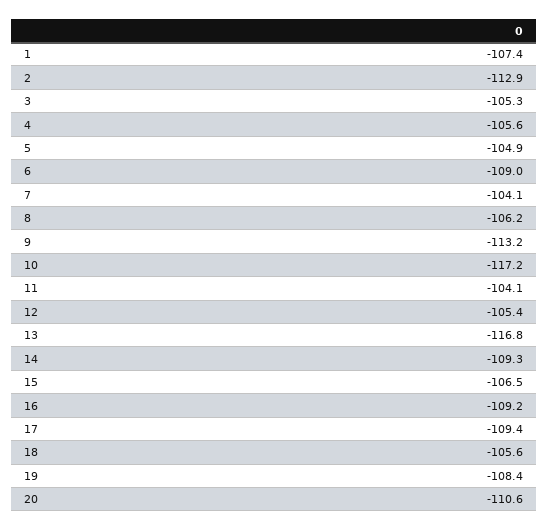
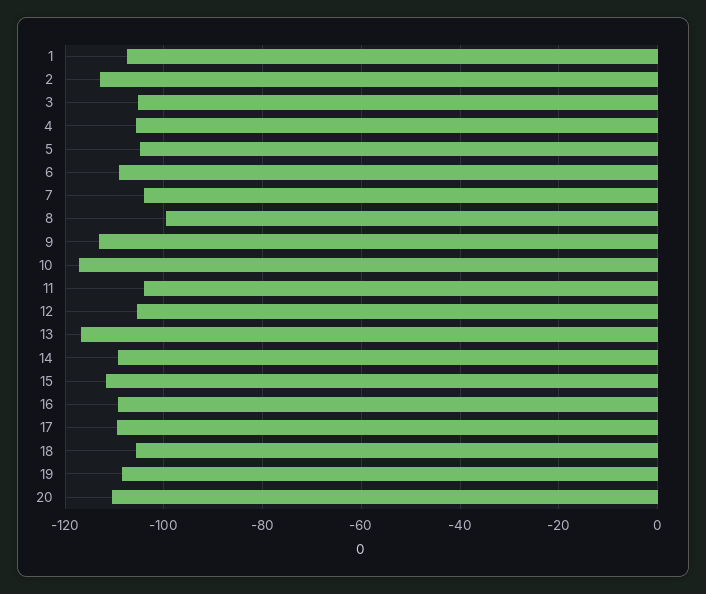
8: -106.2 -> -100
15: -106.5 -> -112

